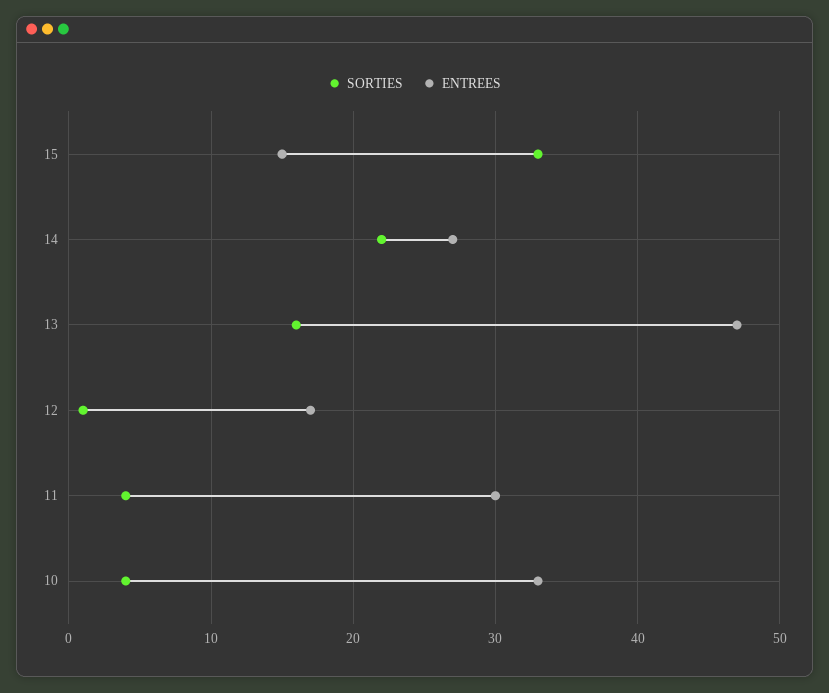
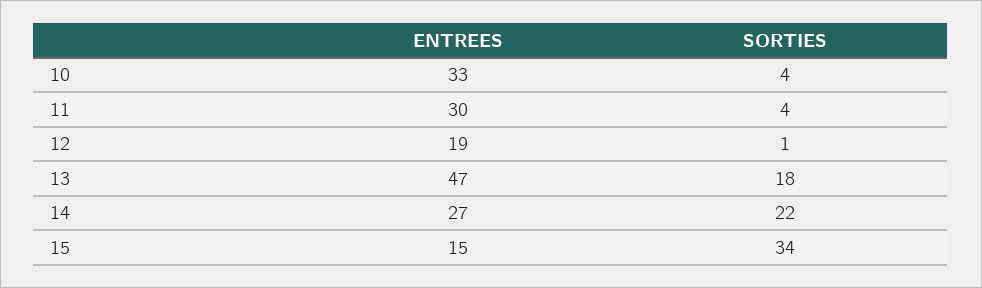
SORTIES, 15: 33 -> 34
SORTIES, 13: 16 -> 18
ENTREES, 12: 17 -> 19

